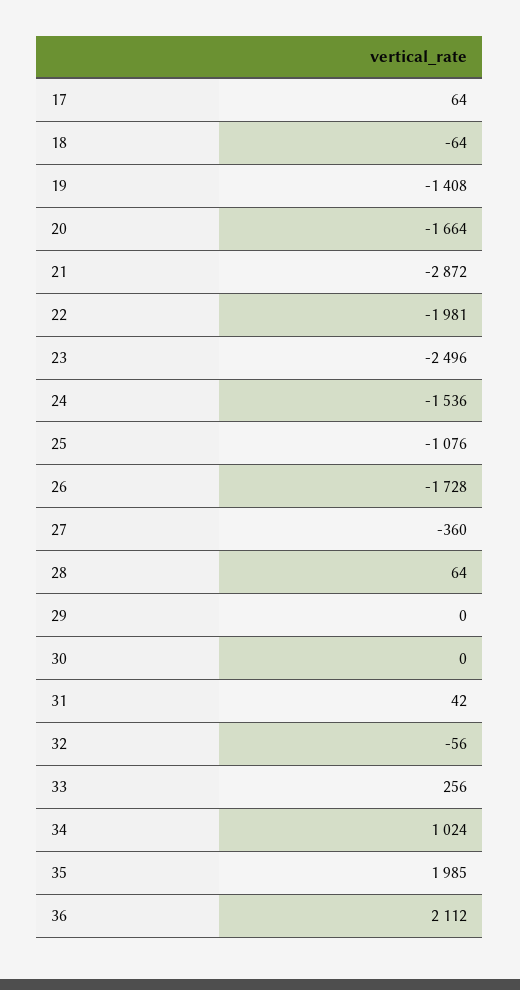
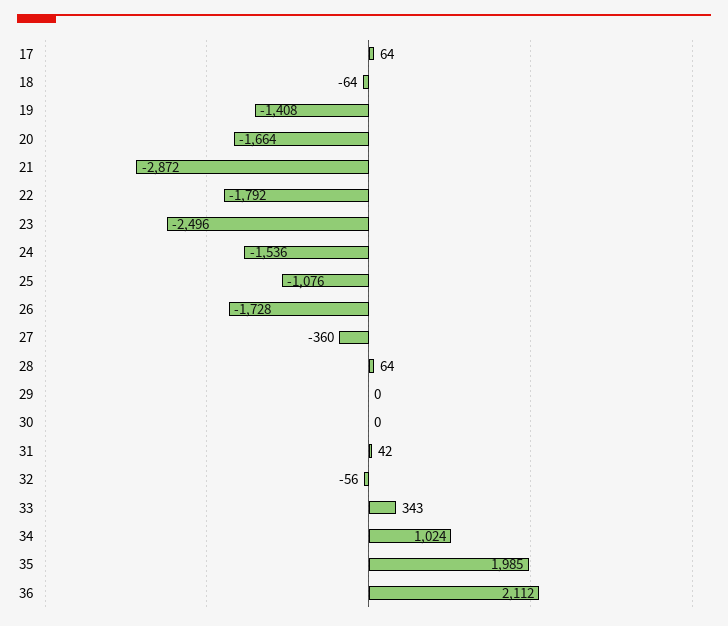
22: -1981 -> -1792
33: 256 -> 343

